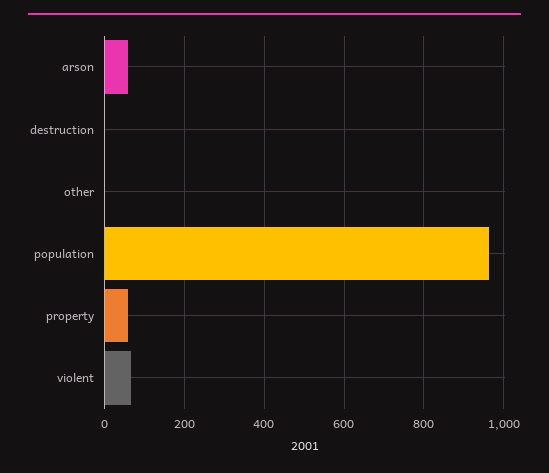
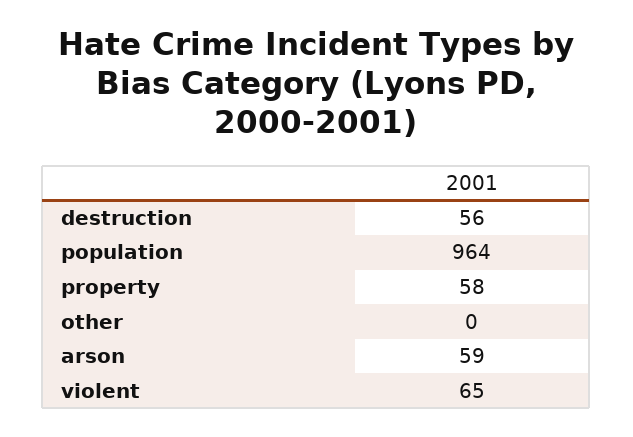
destruction: 0 -> 56

